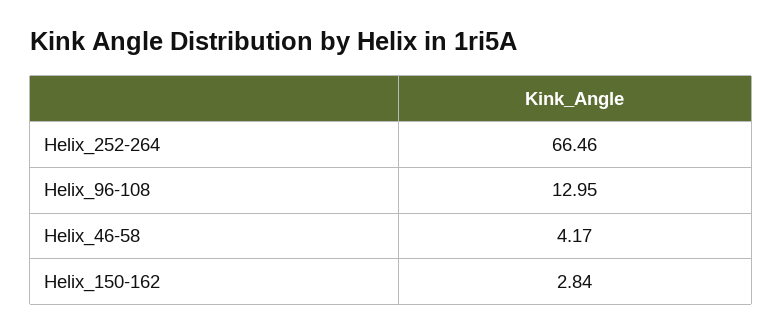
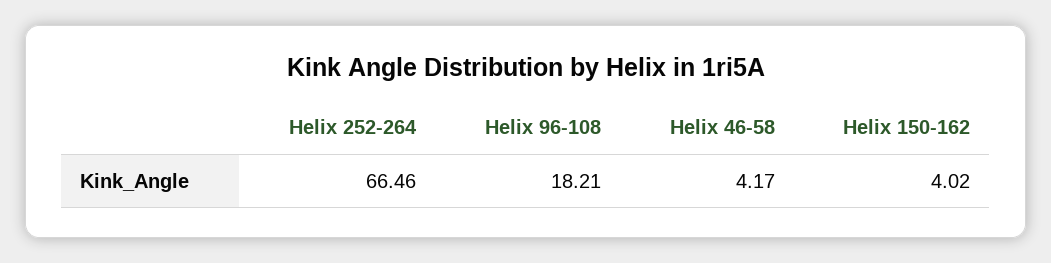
Helix_96-108: 12.95 -> 18.21
Helix_150-162: 2.84 -> 4.02

